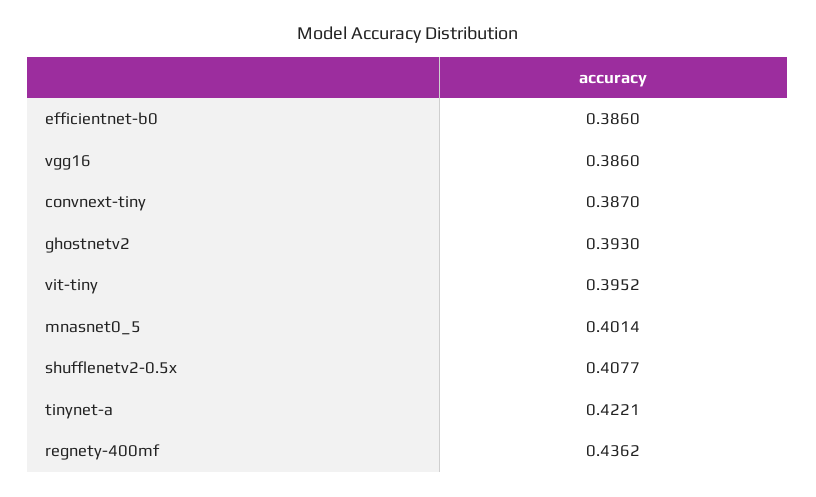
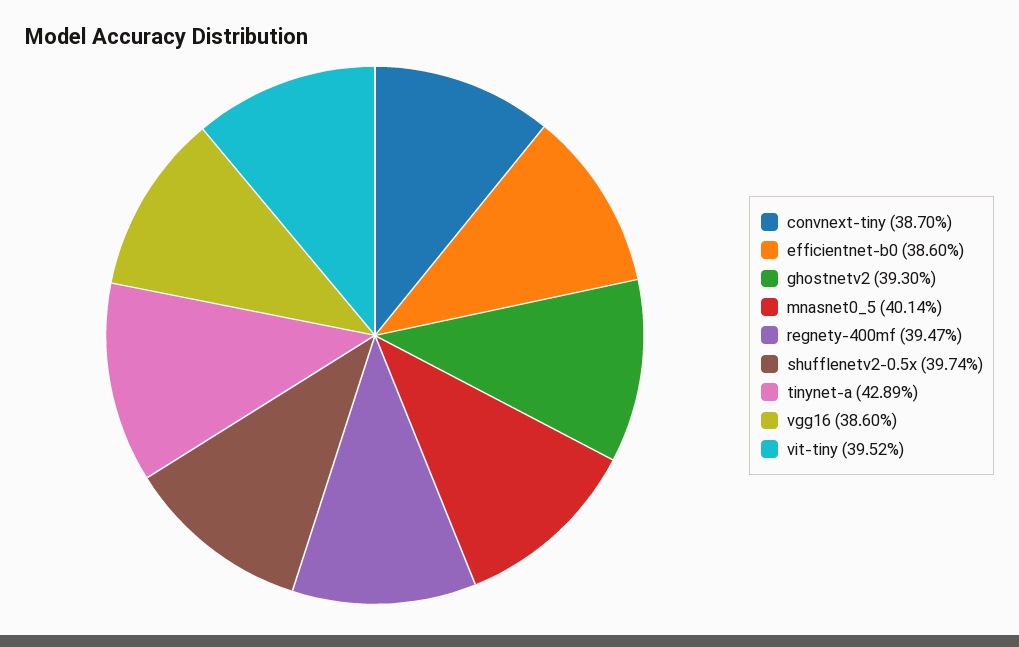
shufflenetv2-0.5x: 0.4077 -> 0.3974
tinynet-a: 0.4221 -> 0.4289
regnety-400mf: 0.4362 -> 0.3947

